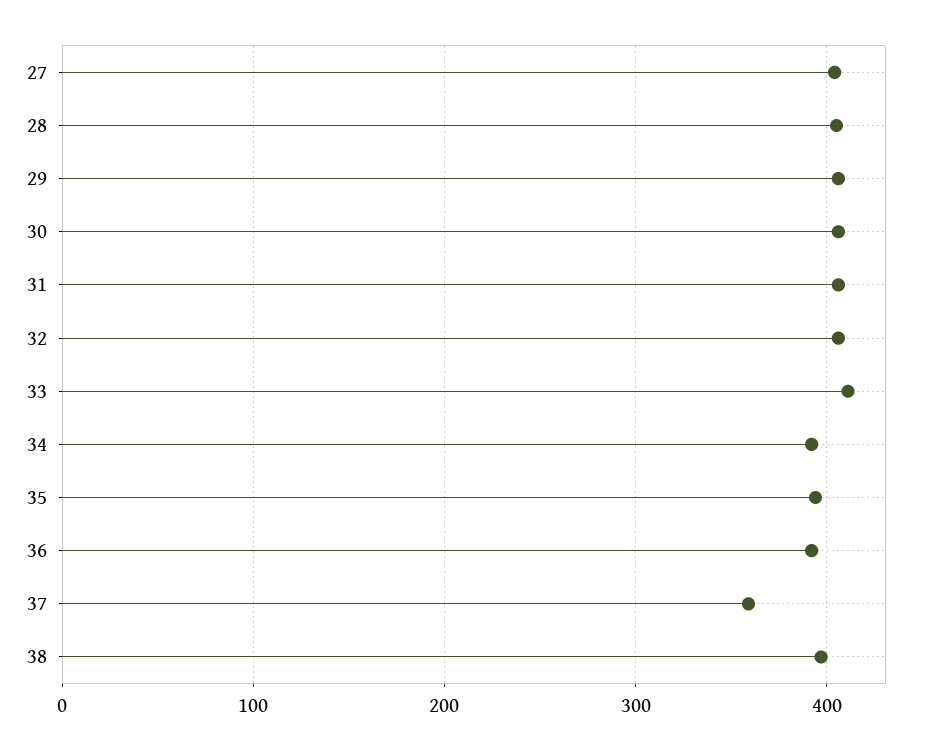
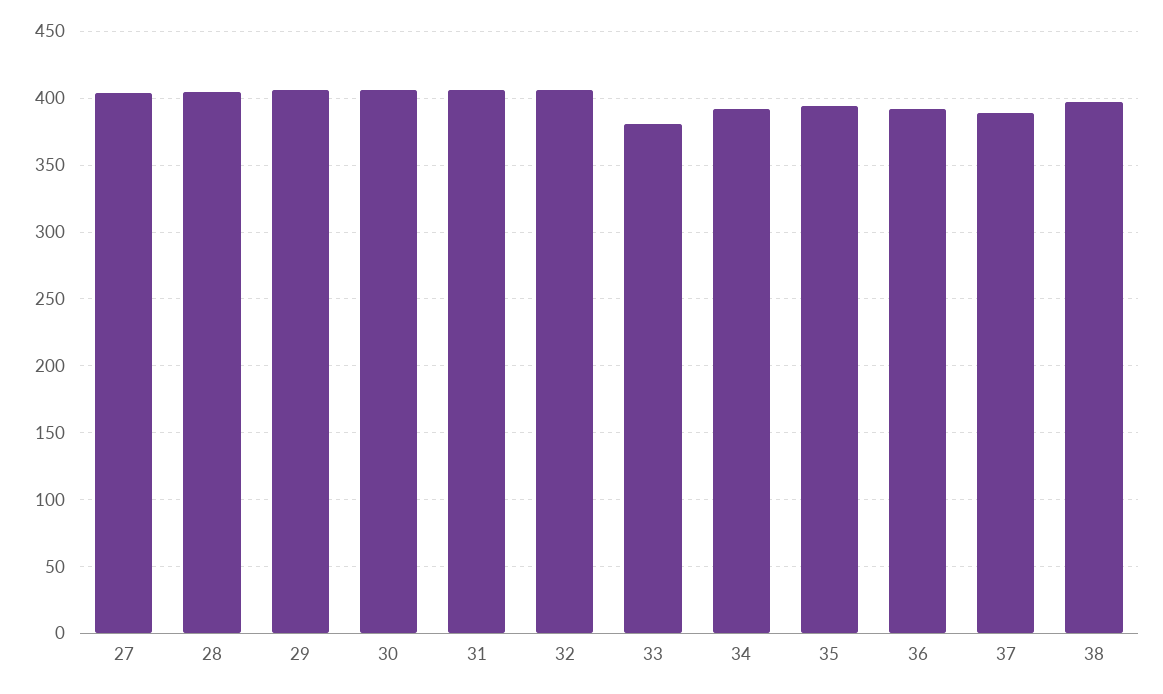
33: 410 -> 380
37: 360 -> 390

